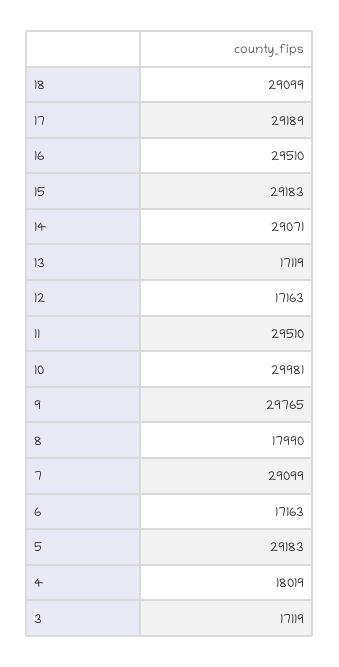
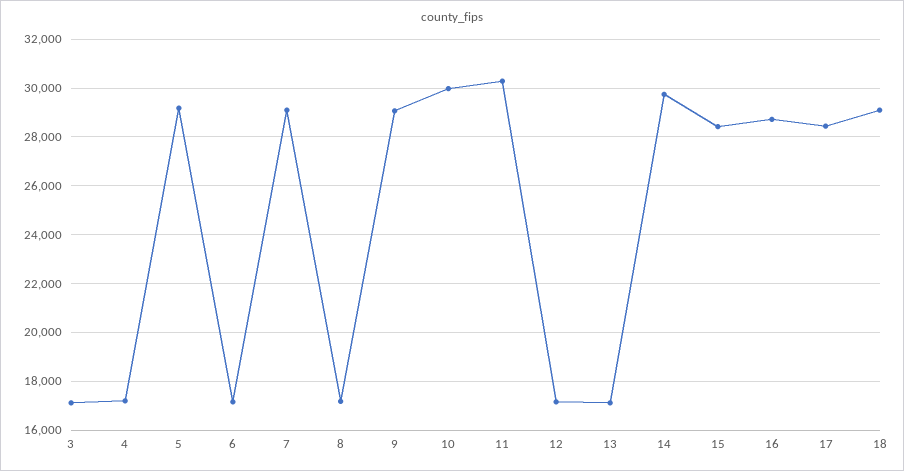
17: 29189 -> 28500
16: 29510 -> 28750
15: 29183 -> 28500
14: 29071 -> 29750
11: 29510 -> 30250
9: 29765 -> 29000
8: 17990 -> 17250
4: 18019 -> 17250

